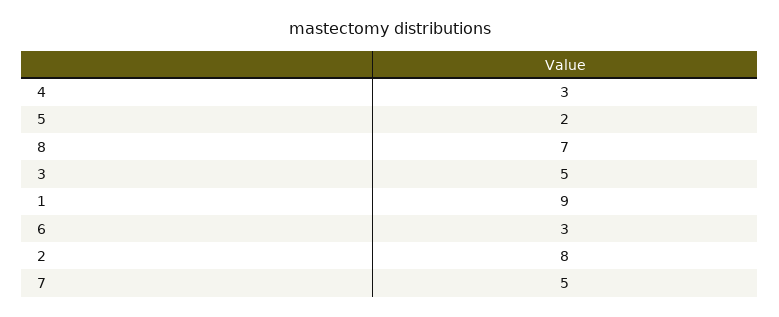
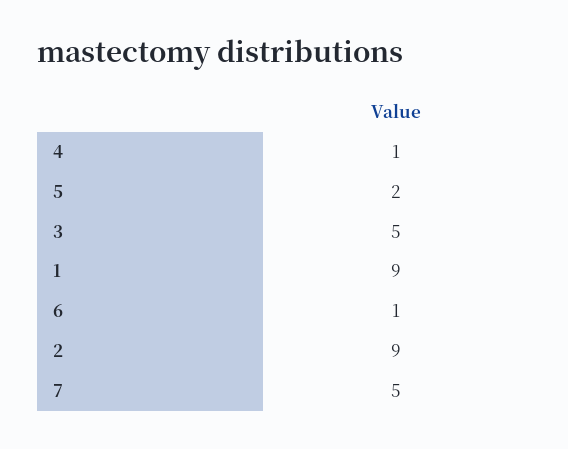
4: 3 -> 1
8: 7 -> none
6: 3 -> 1
2: 8 -> 9

